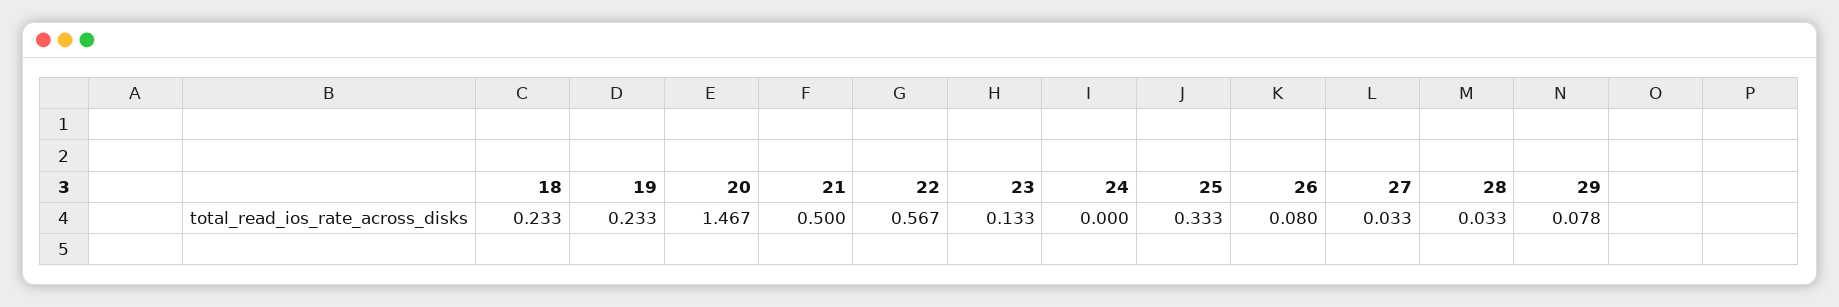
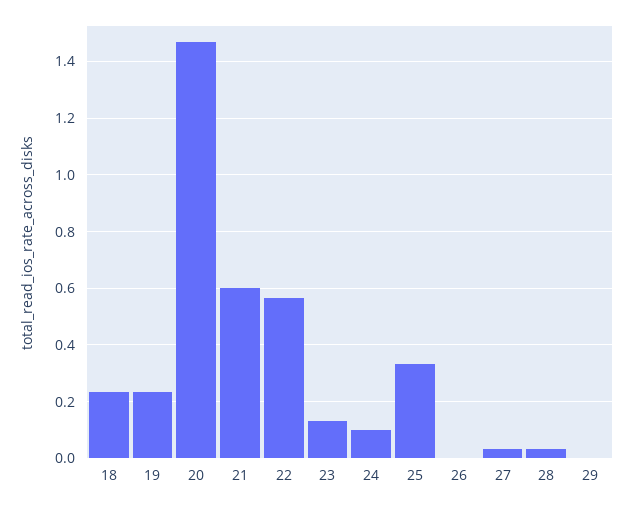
21: 0.5 -> 0.6
24: 0 -> 0.1
26: 0.08 -> 0
29: 0.078 -> 0

